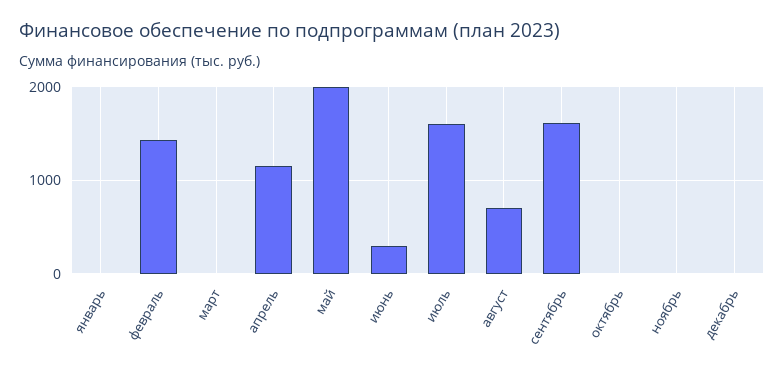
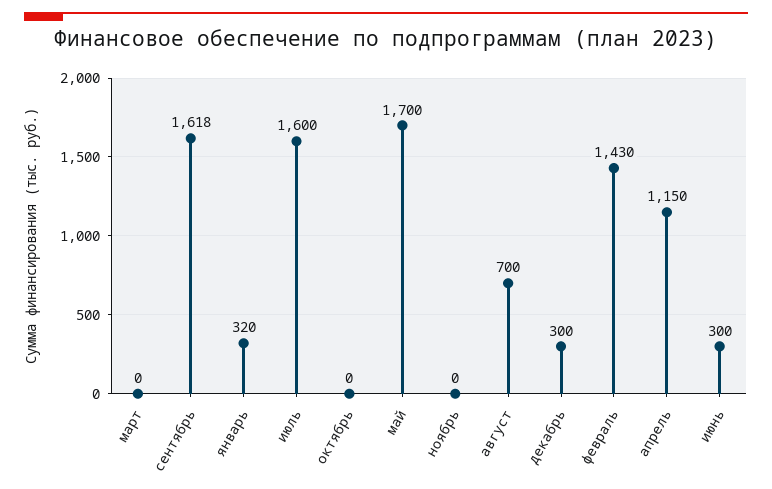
январь: 0 -> 320
май: 2000 -> 1700
декабрь: 0 -> 300

